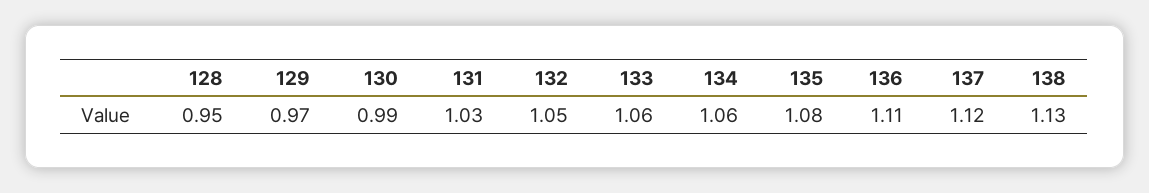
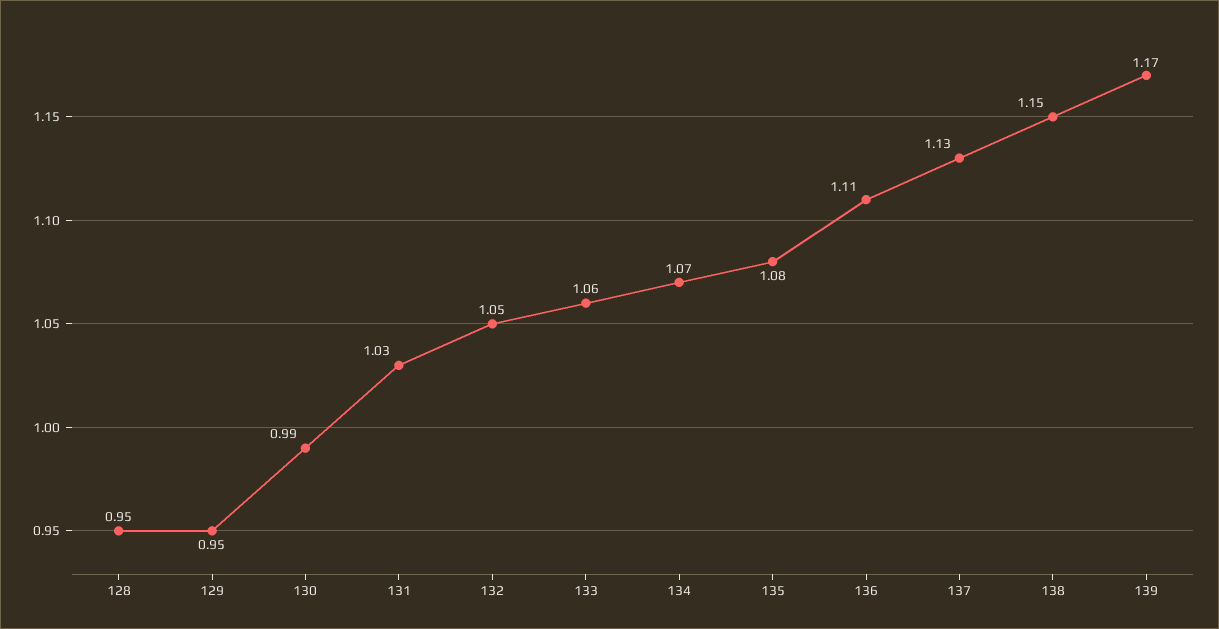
129: 0.97 -> 0.95
134: 1.06 -> 1.07
137: 1.12 -> 1.13
138: 1.13 -> 1.15
139: none -> 1.17

